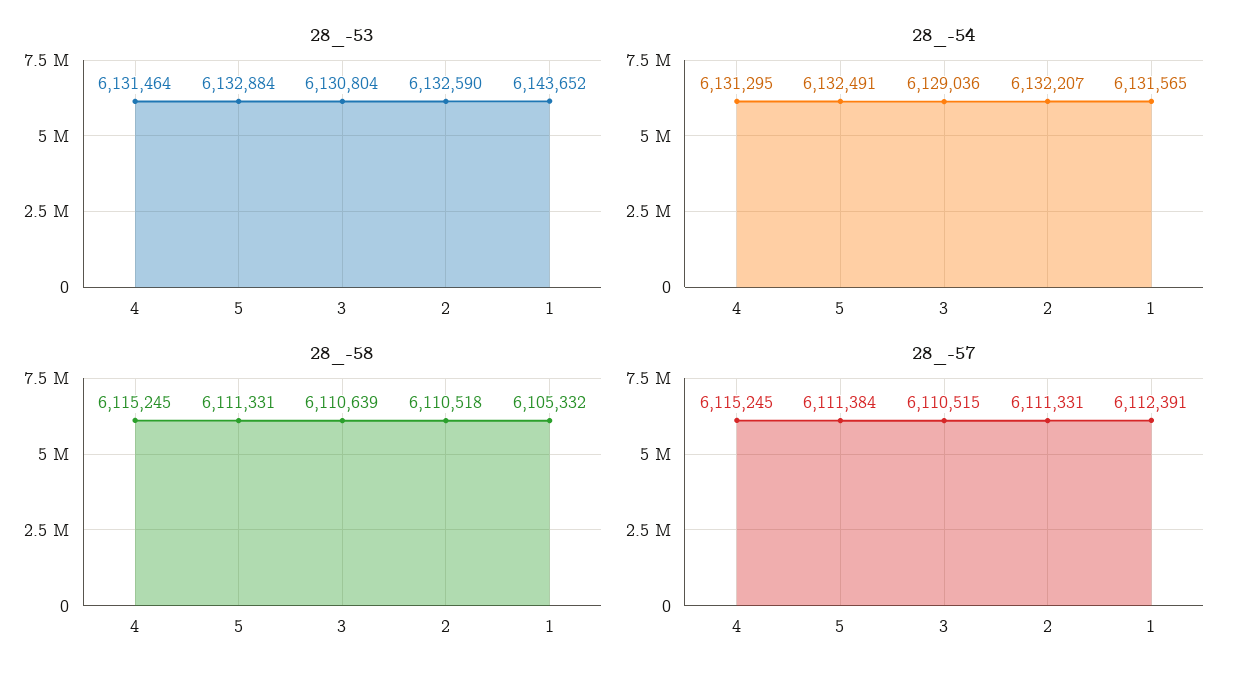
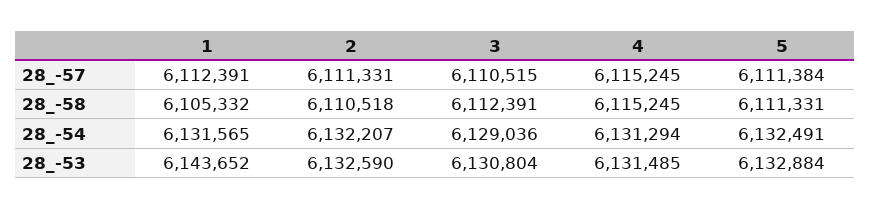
28_-53, 4: 6131464 -> 6131485
28_-54, 4: 6131295 -> 6131294
28_-58, 3: 6110639 -> 6112391

